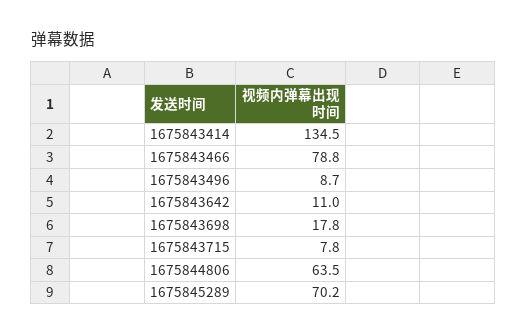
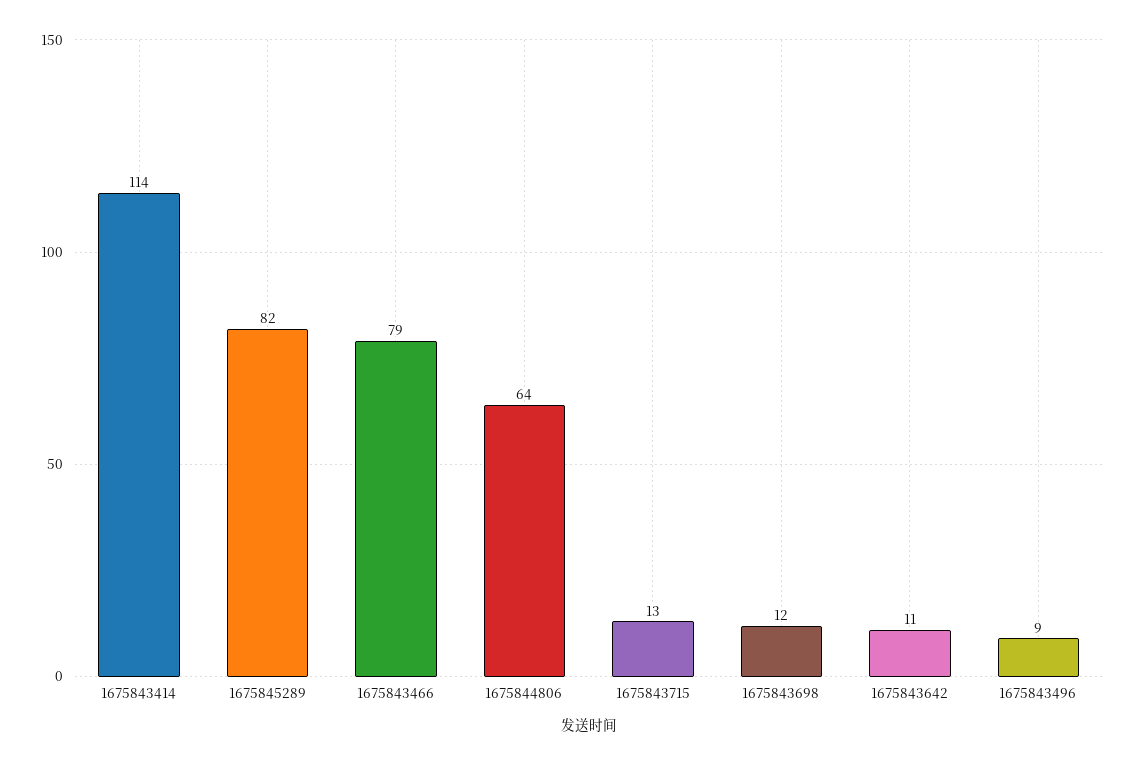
1675843414: 134.5 -> 114
1675843698: 17.8 -> 12
1675843715: 7.8 -> 13
1675845289: 70.2 -> 82

